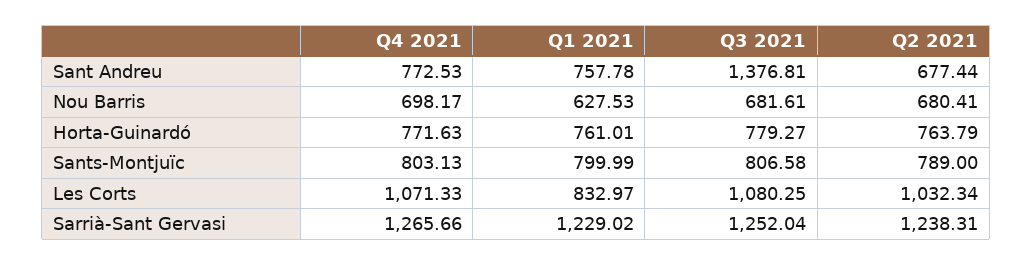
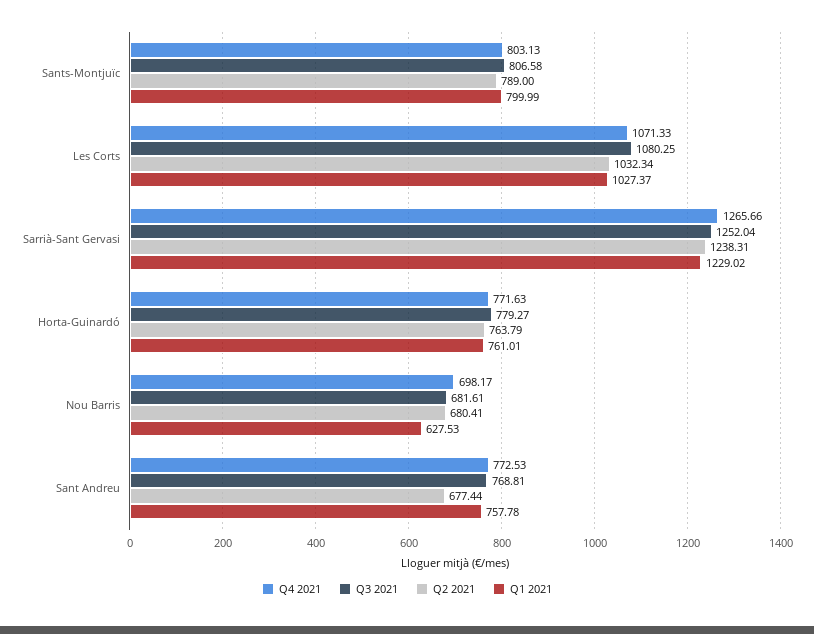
Q3 2021, Sant Andreu: 1376.81 -> 768.81
Q1 2021, Les Corts: 832.97 -> 1027.37

